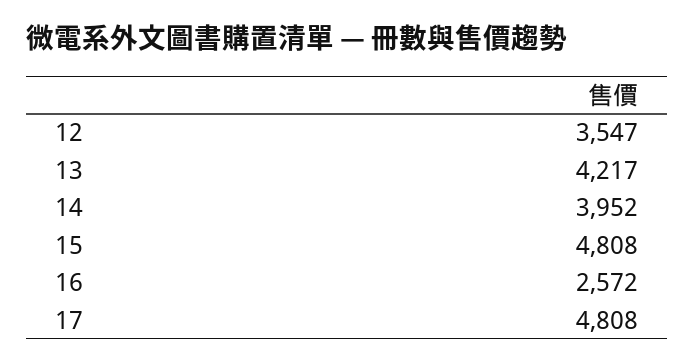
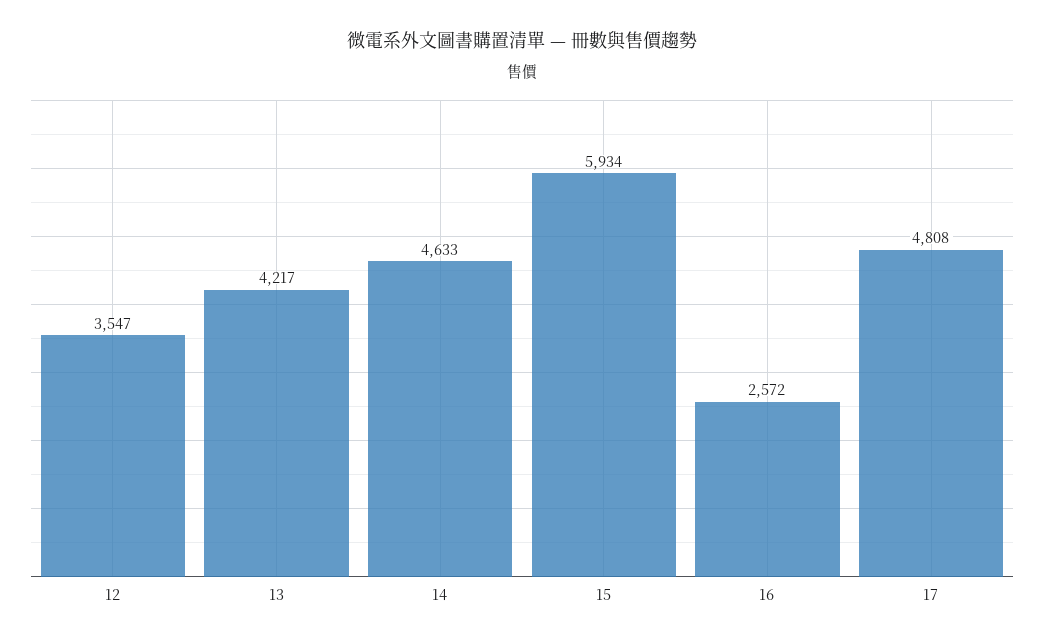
14: 3952 -> 4633
15: 4808 -> 5934

